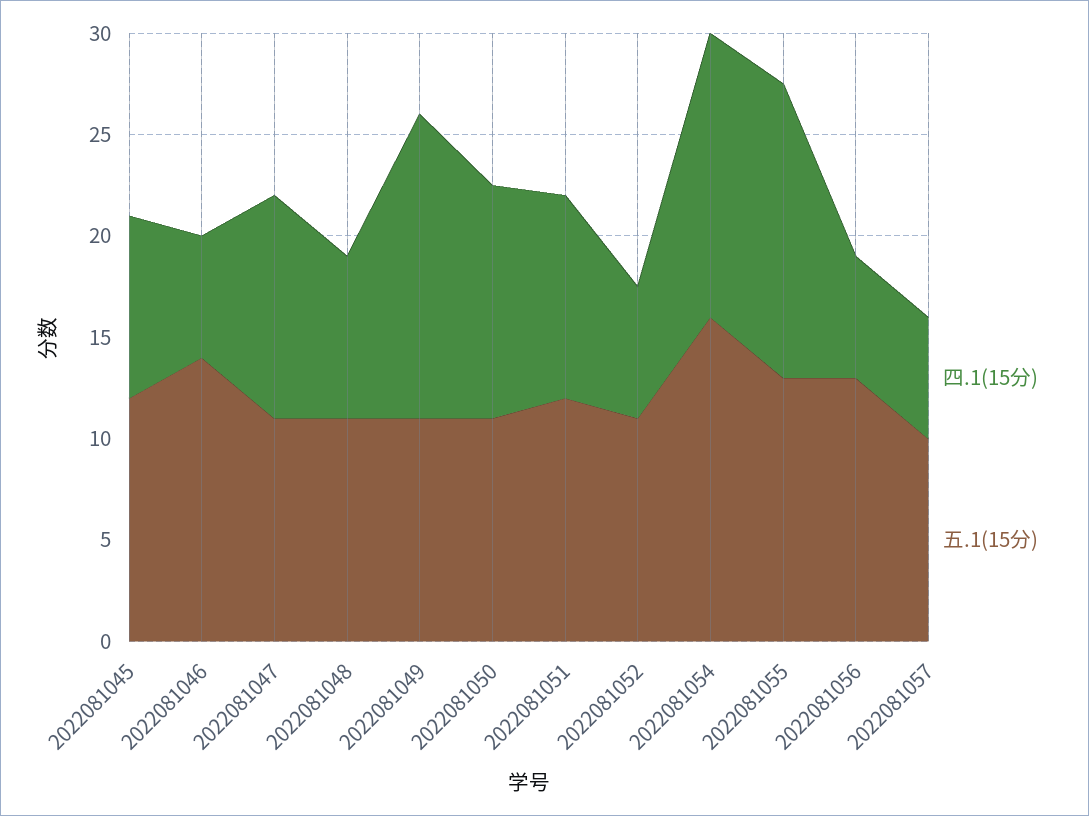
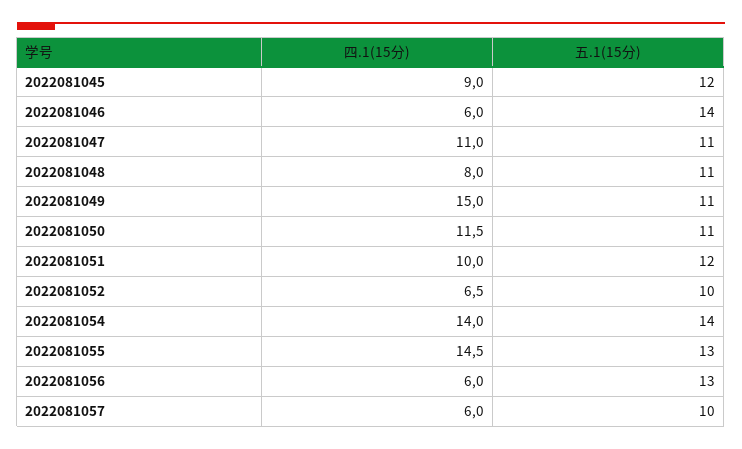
五.1(15分), 2022081052: 11 -> 10
五.1(15分), 2022081054: 16 -> 14

